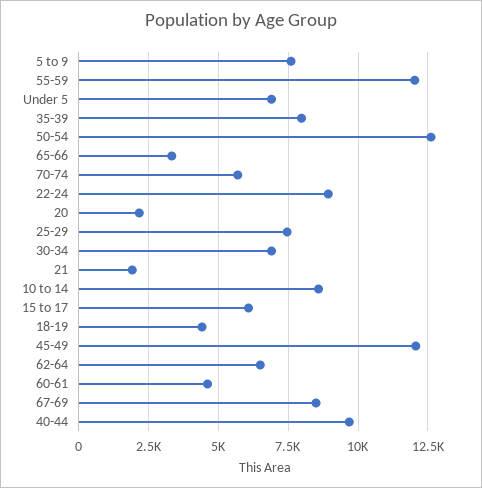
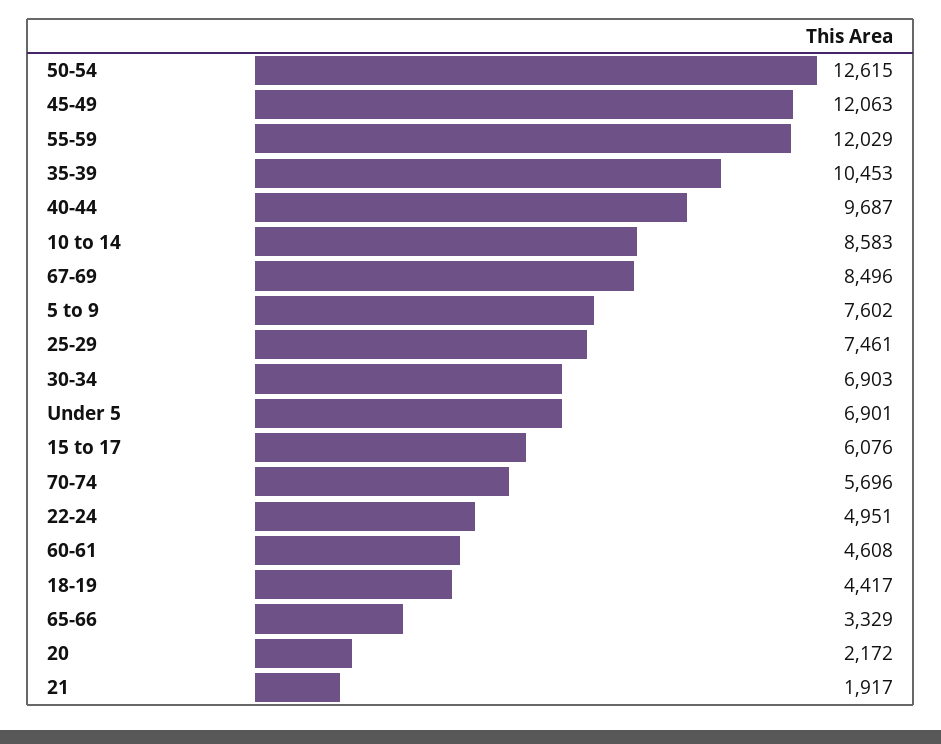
35-39: 8000 -> 10453
22-24: 9000 -> 4951
62-64: 6500 -> none

